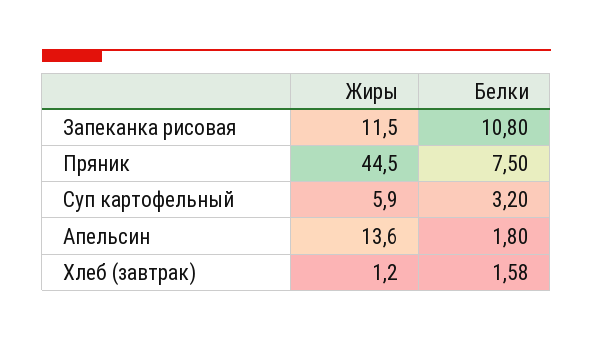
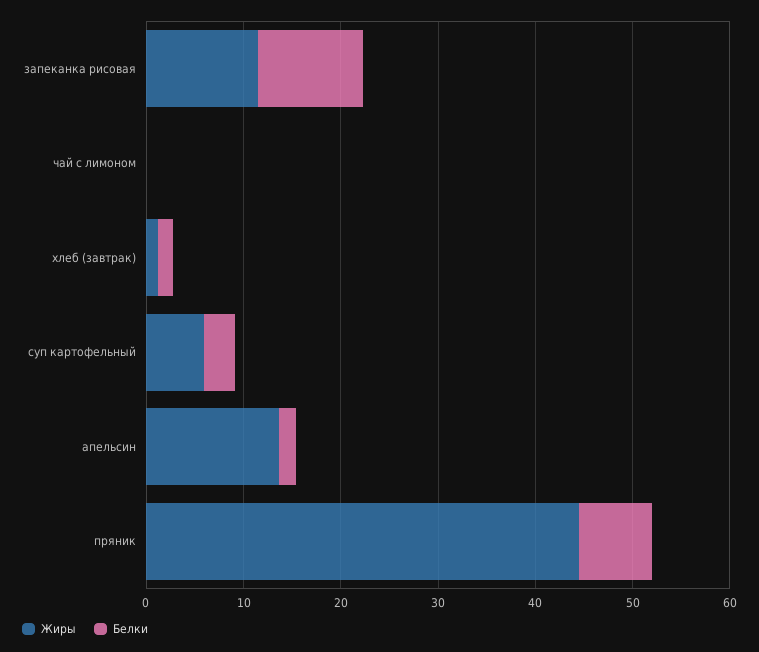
Жиры, чай с лимоном: none -> 0
Белки, чай с лимоном: none -> 0

